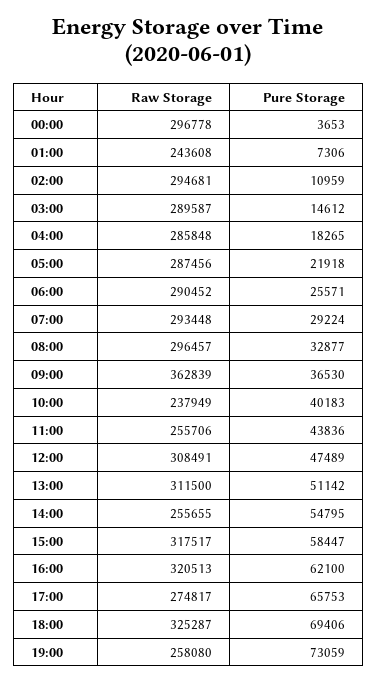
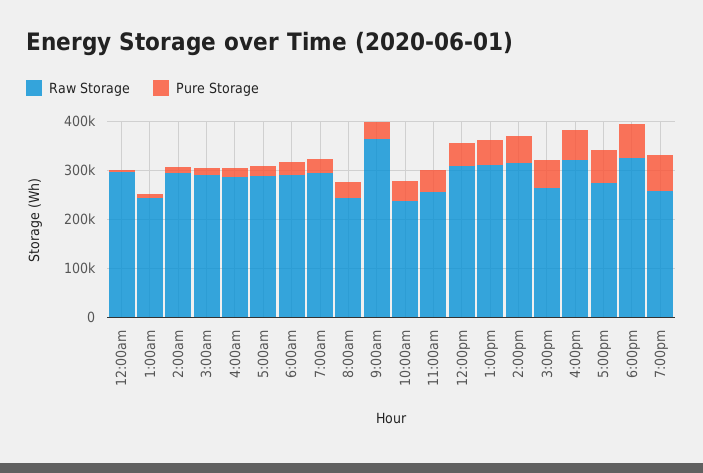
Raw Storage, 08:00: 296457 -> 240000
Raw Storage, 14:00: 255655 -> 320000
Raw Storage, 15:00: 317517 -> 260000

